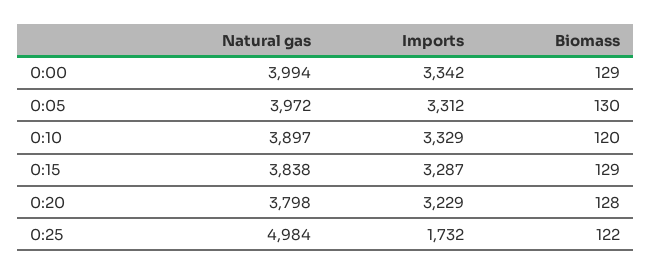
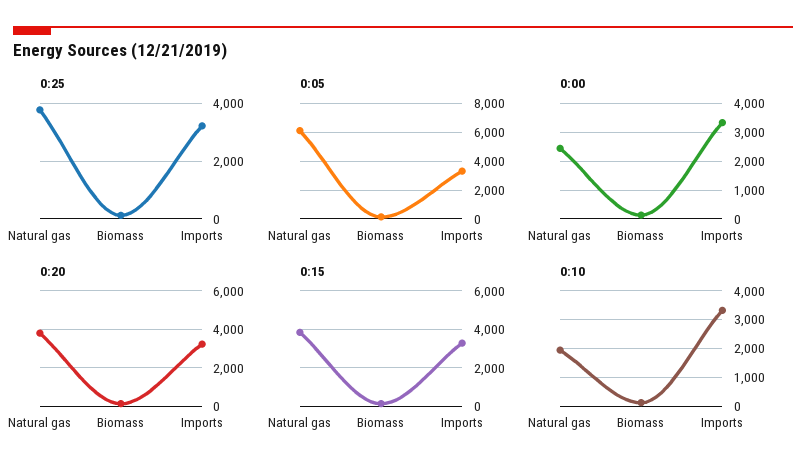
0:00, Natural gas: 3994 -> 2500
0:05, Natural gas: 3972 -> 6000
0:10, Natural gas: 3897 -> 2000
0:25, Natural gas: 4984 -> 3750
0:25, Imports: 1732 -> 3250

